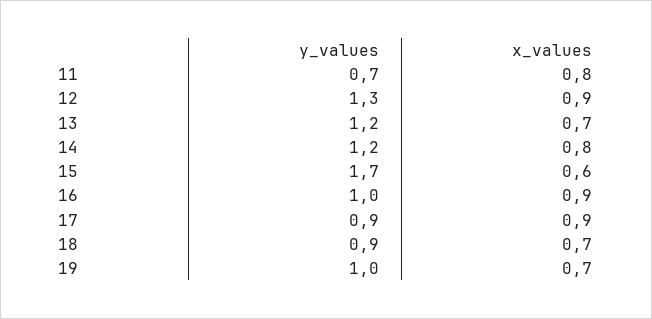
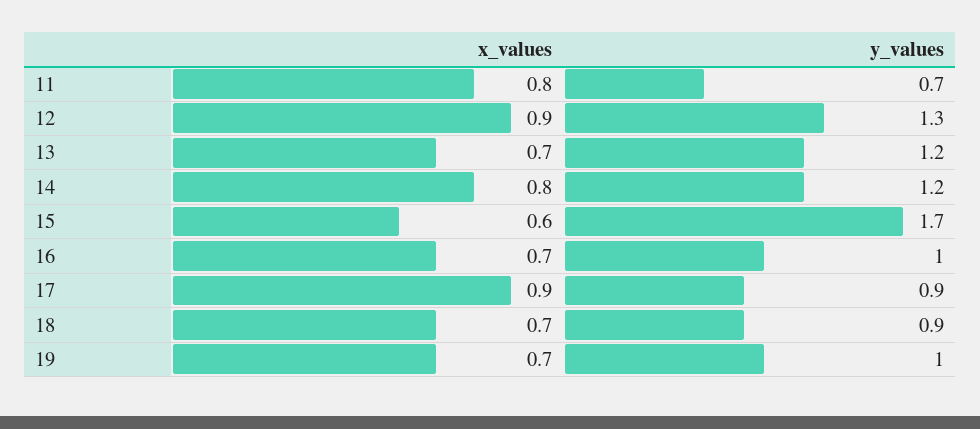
x_values, 16: 0.9 -> 0.7

